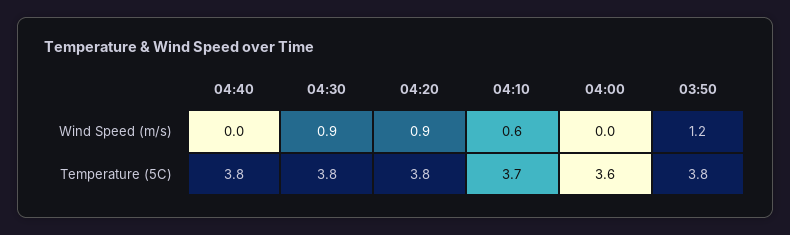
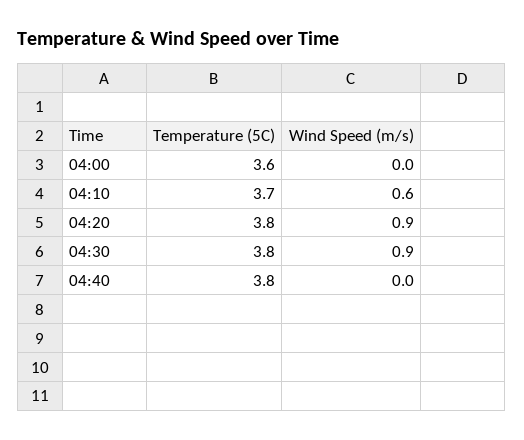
03:50, Wind Speed (m/s): 1.2 -> none
03:50, Temperature (5C): 3.8 -> none

